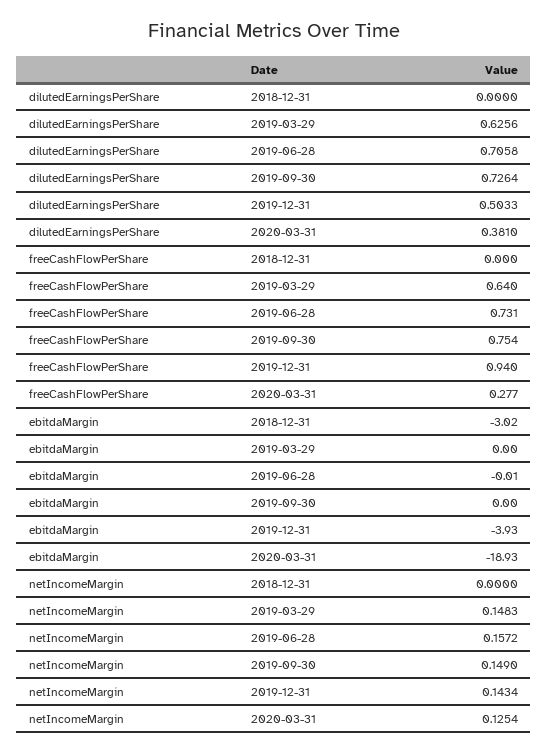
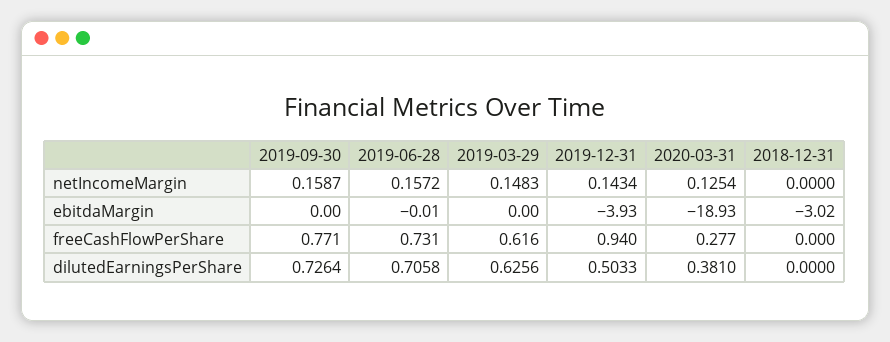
freeCashFlowPerShare, 2019-03-29: 0.64 -> 0.616
freeCashFlowPerShare, 2019-09-30: 0.754 -> 0.771
netIncomeMargin, 2019-09-30: 0.149 -> 0.1587

